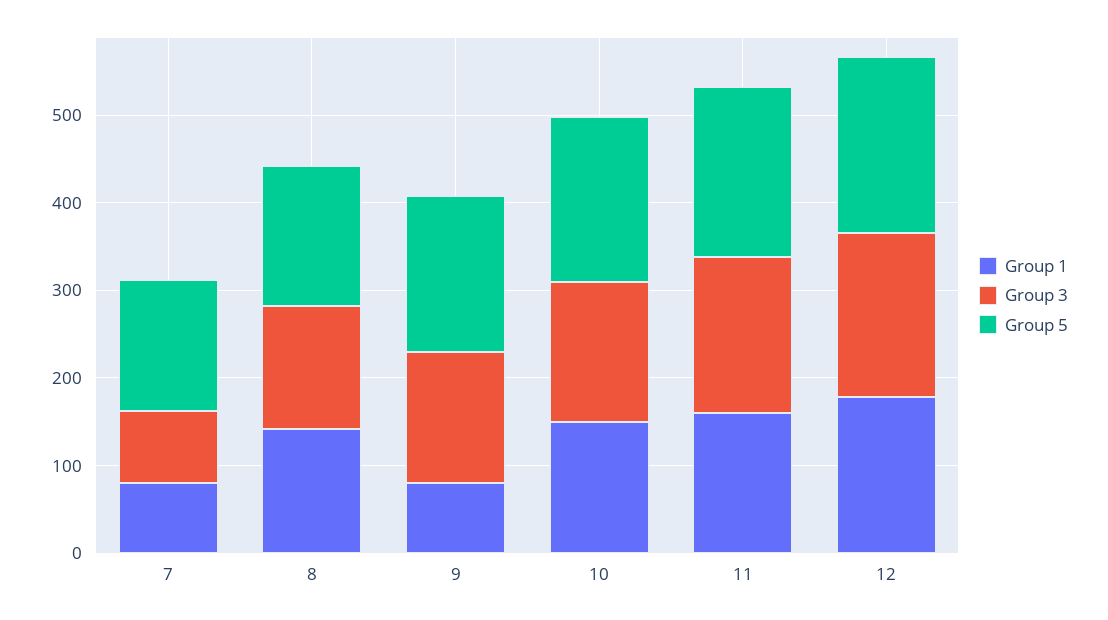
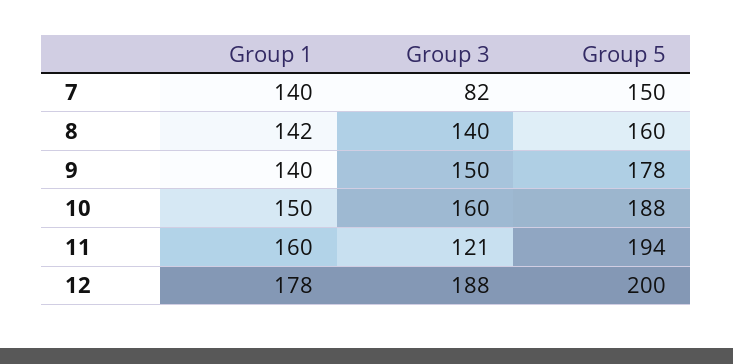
Group 1, 7: 80 -> 140
Group 1, 9: 80 -> 140
Group 3, 11: 180 -> 121

